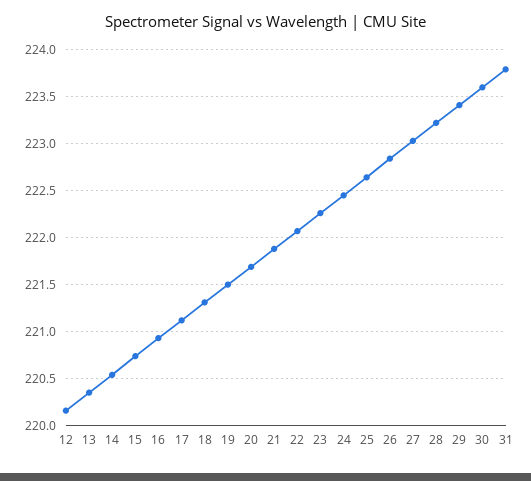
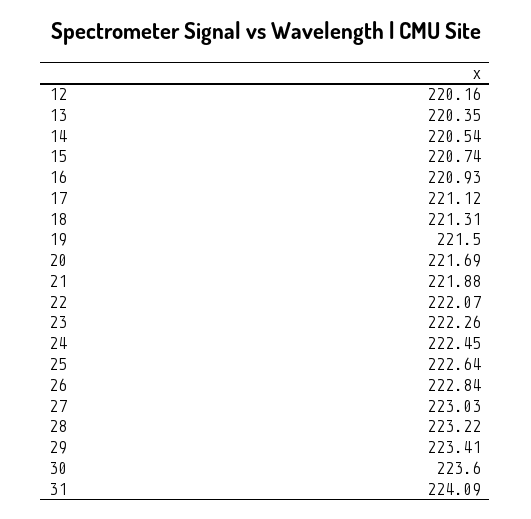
31: 223.8 -> 224.09

